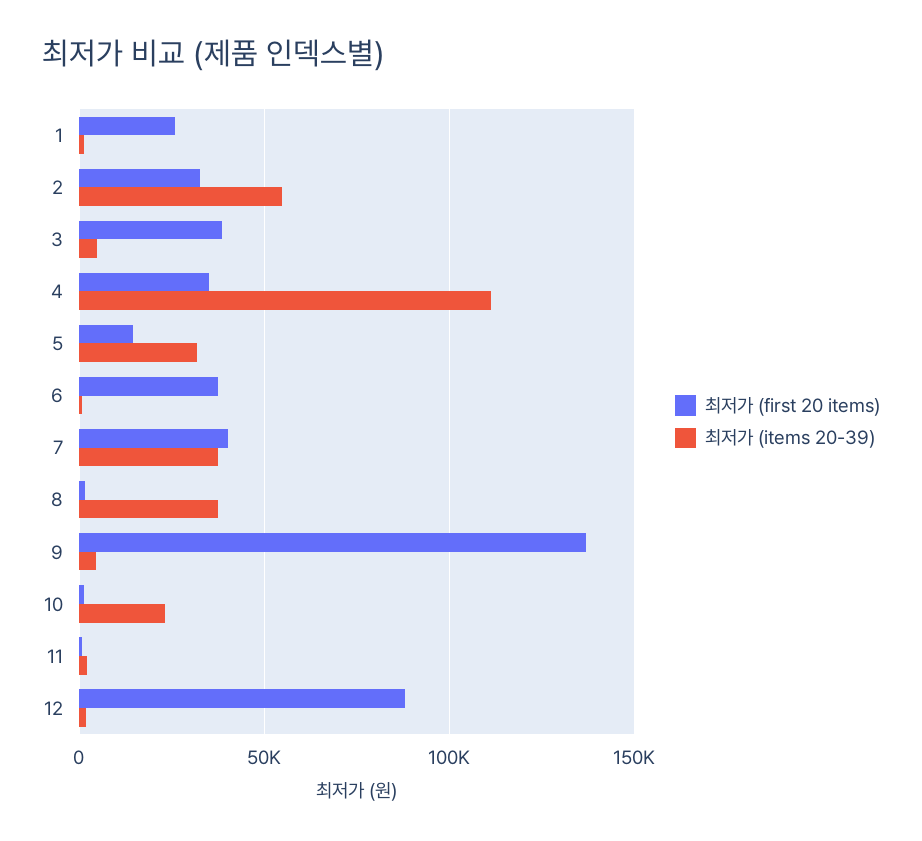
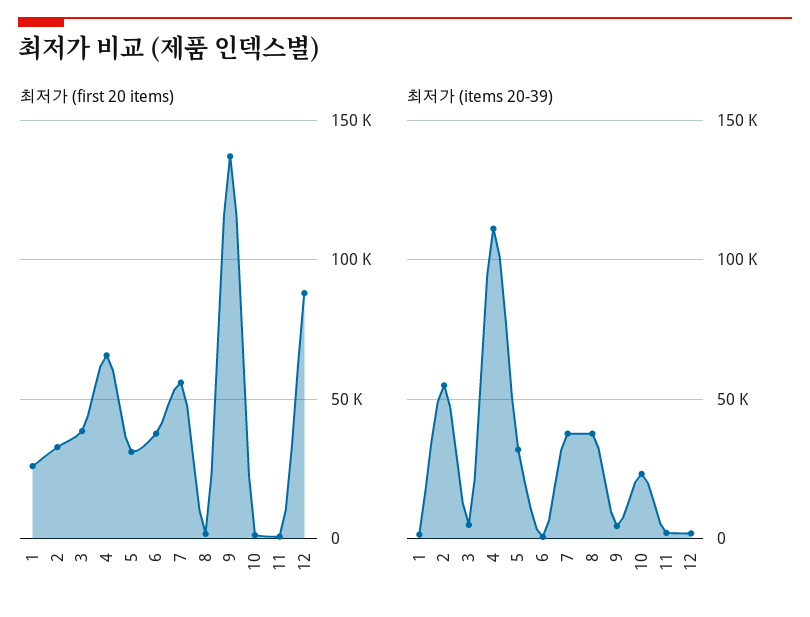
최저가 (first 20 items), 4: 35000 -> 65000
최저가 (first 20 items), 5: 15000 -> 30000
최저가 (first 20 items), 7: 40000 -> 55000

